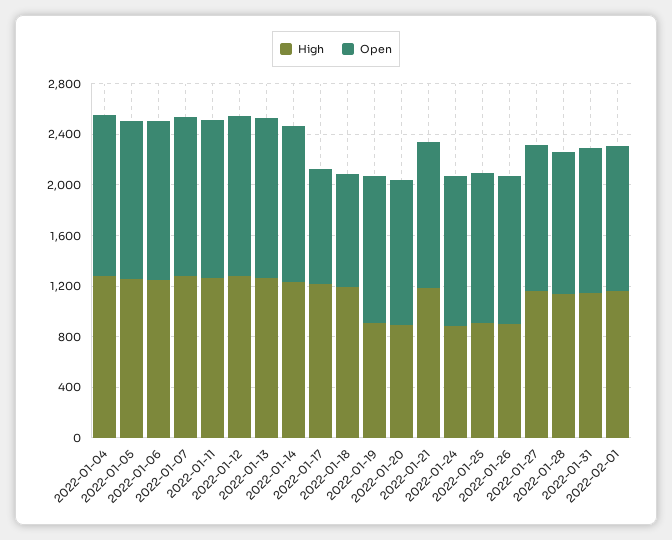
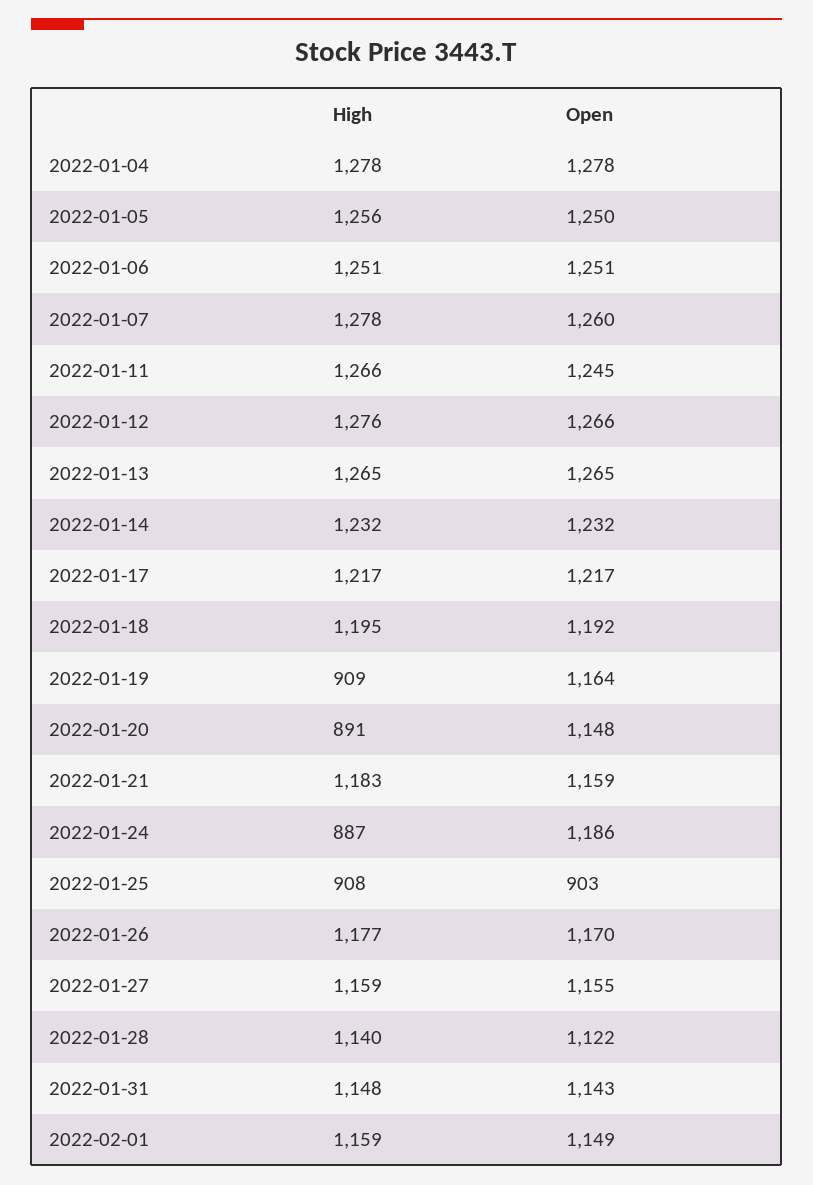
Open, 2022-01-17: 900 -> 1217
Open, 2022-01-18: 900 -> 1192
Open, 2022-01-25: 1200 -> 903
High, 2022-01-26: 900 -> 1177

